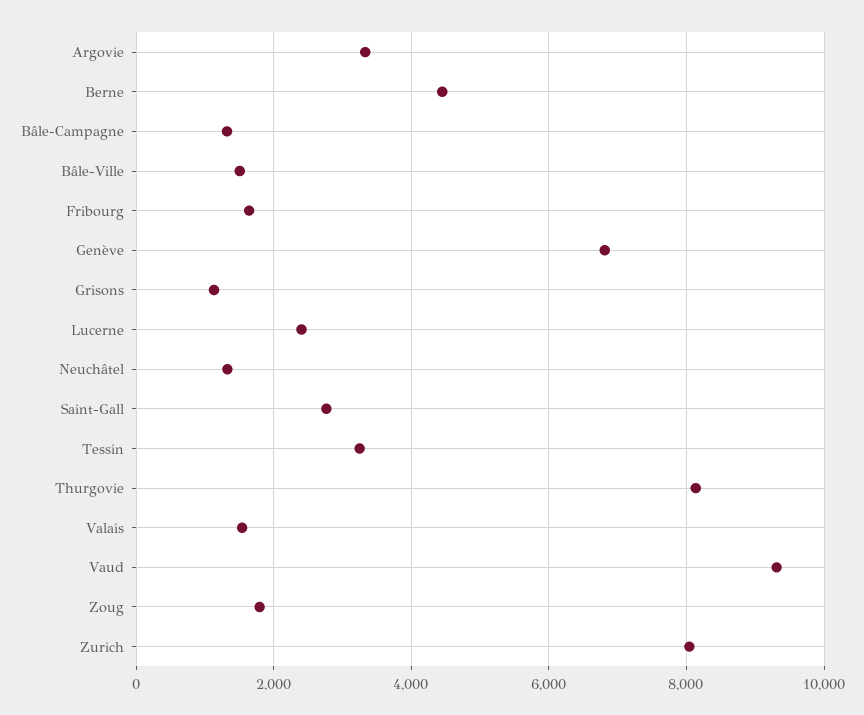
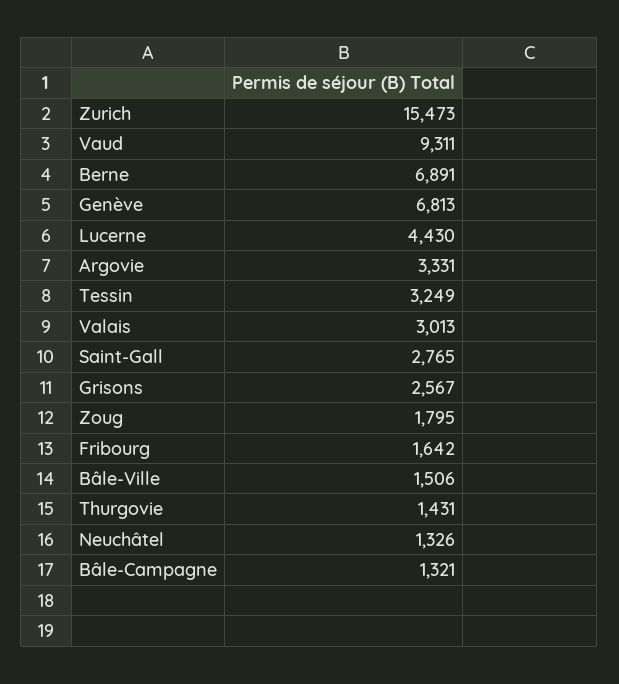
Berne: 4400 -> 6891
Grisons: 1200 -> 2567
Lucerne: 2400 -> 4430
Thurgovie: 8200 -> 1431
Valais: 1600 -> 3013
Zurich: 8000 -> 15473

